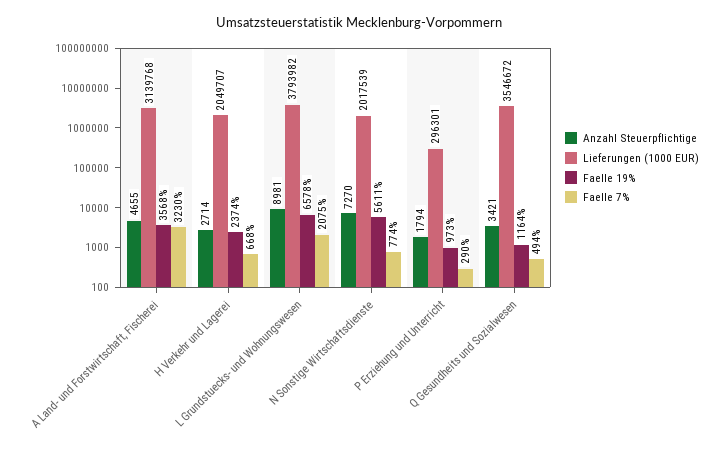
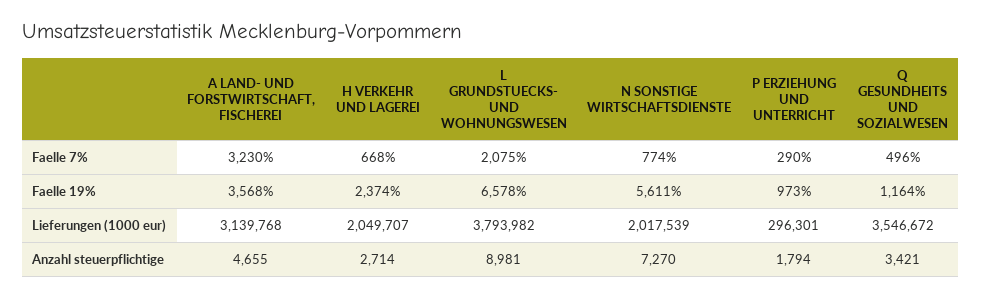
Faelle 7%, Q Gesundheits und Sozialwesen: 494 -> 496

